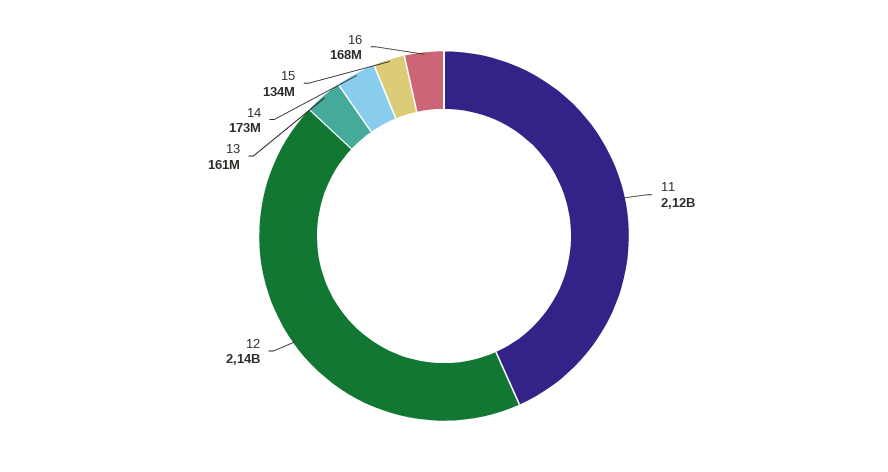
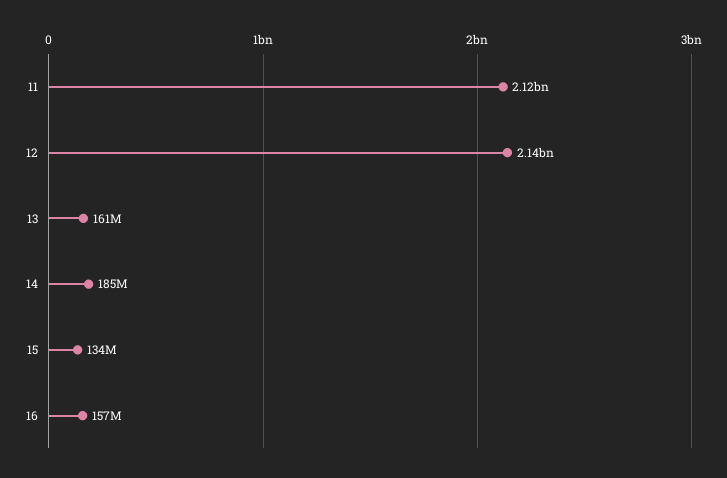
14: 173000000 -> 185000000
16: 168000000 -> 157000000

